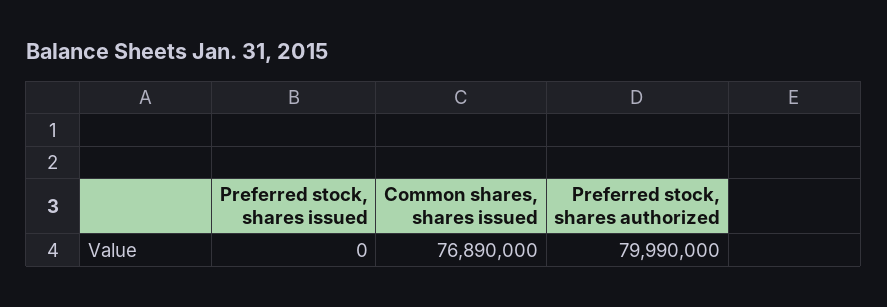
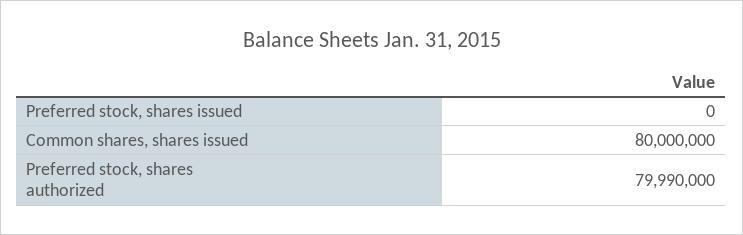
Common shares, shares issued: 76890000 -> 80000000

